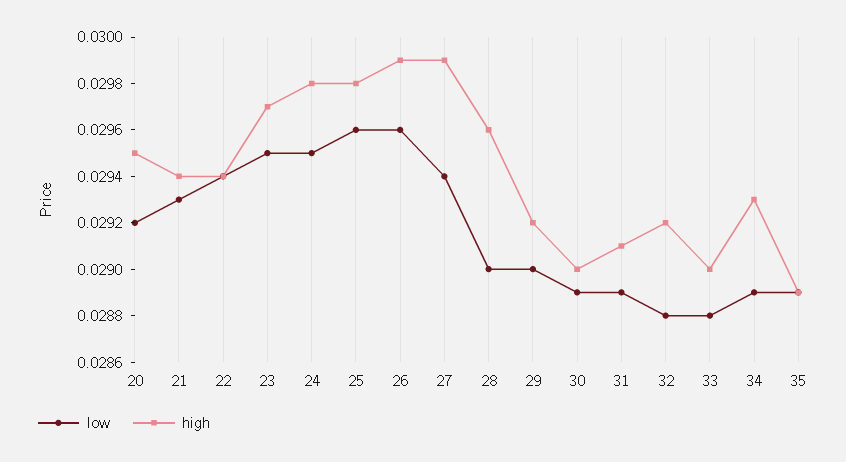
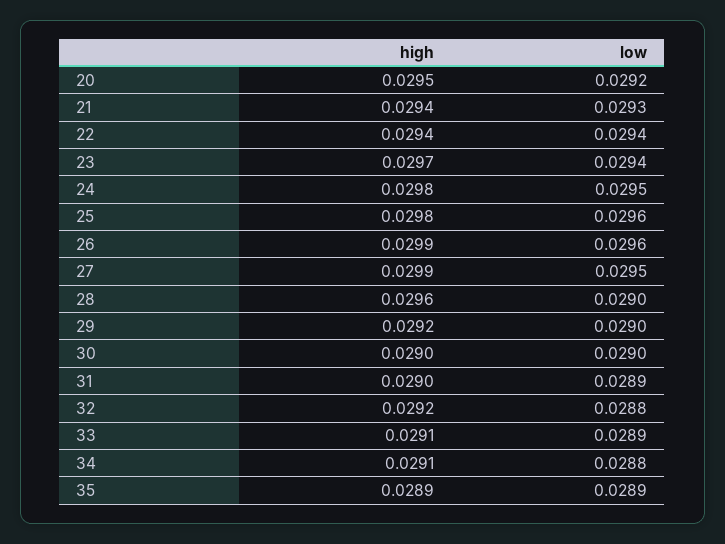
low, 23: 0.0295 -> 0.0294
low, 27: 0.0294 -> 0.0295
low, 30: 0.0289 -> 0.029
high, 31: 0.0291 -> 0.029
low, 33: 0.0288 -> 0.0289
high, 33: 0.029 -> 0.0291
low, 34: 0.0289 -> 0.0288
high, 34: 0.0293 -> 0.0291

